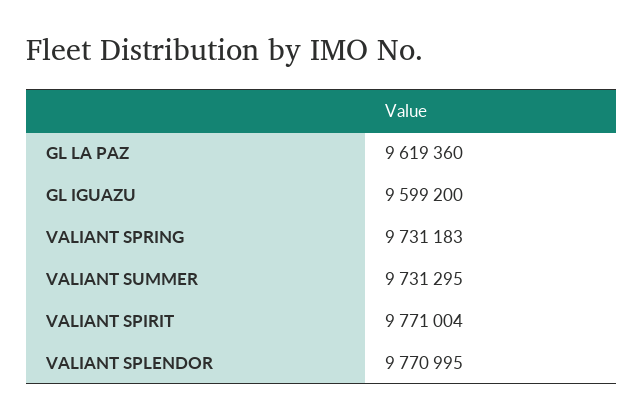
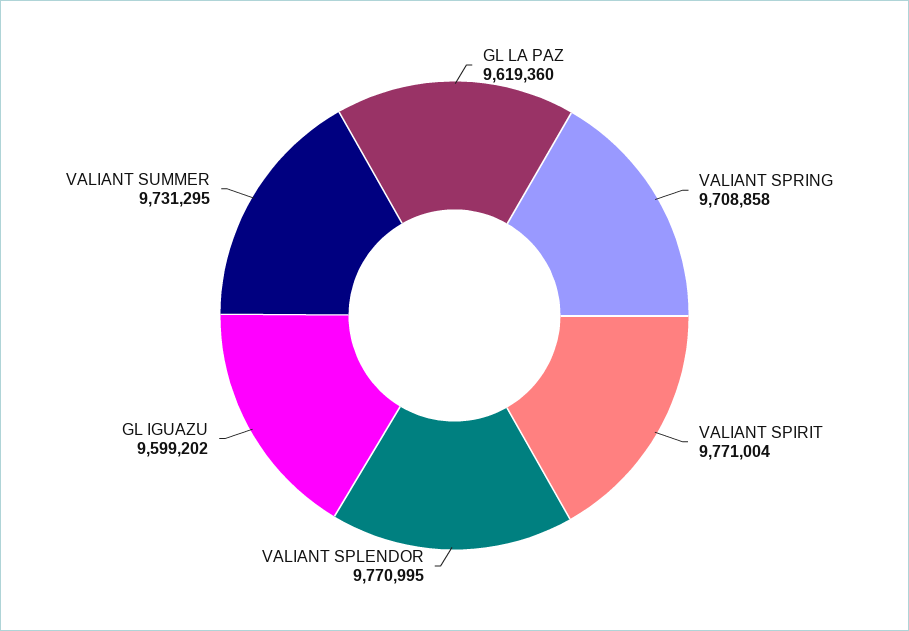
GL IGUAZU: 9599200 -> 9599202
VALIANT SPRING: 9731183 -> 9708858

